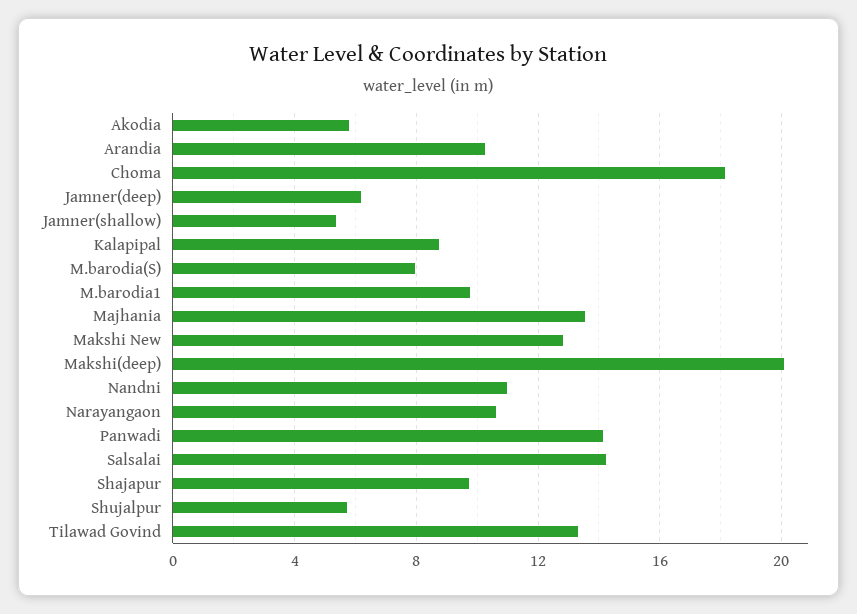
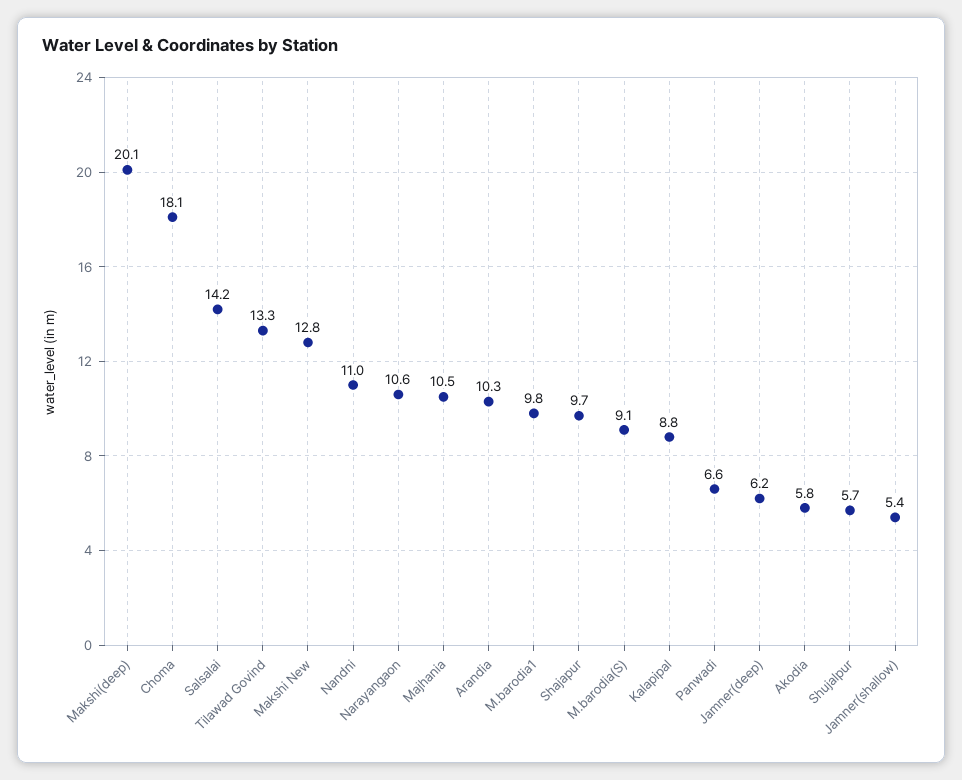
M.barodia(S): 8 -> 9.1
Majhania: 13.5 -> 10.5
Panwadi: 14 -> 6.6

